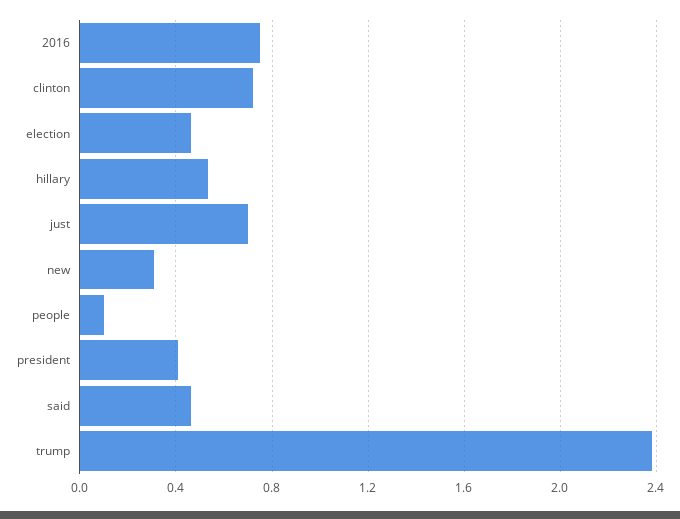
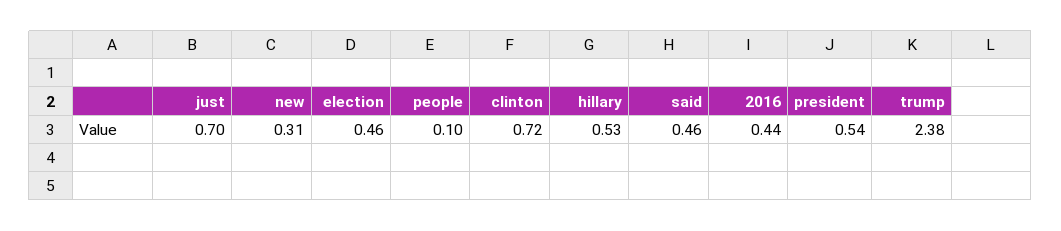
2016: 0.75 -> 0.44
president: 0.4 -> 0.54

